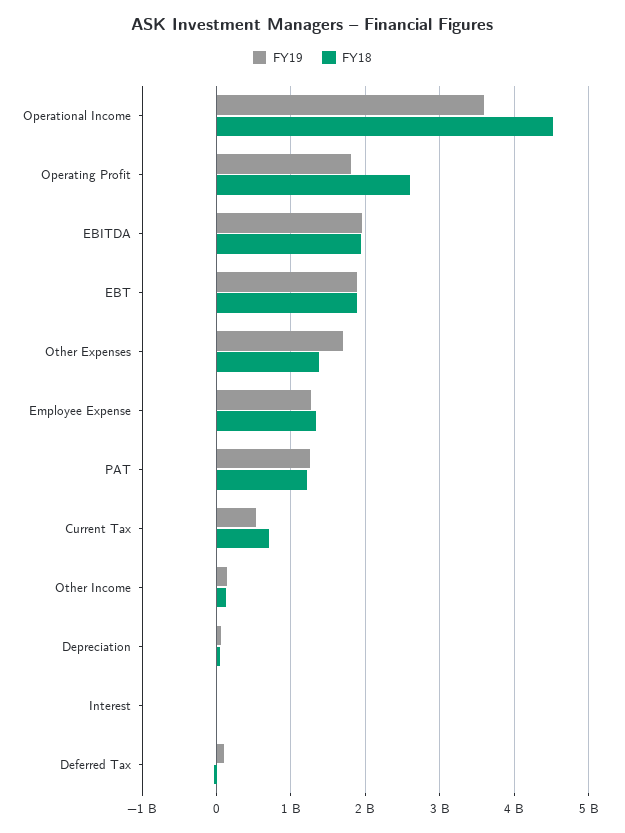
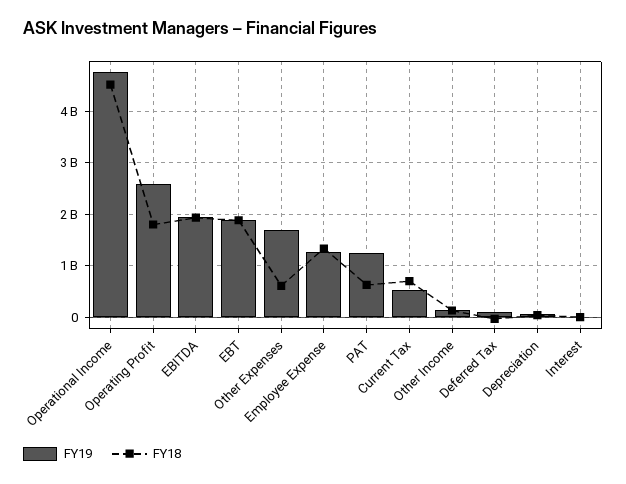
FY19, Operational Income: 3600000000 -> 4800000000
FY19, Operating Profit: 1800000000 -> 2600000000
FY18, Operating Profit: 2600000000 -> 1800000000
FY18, Other Expenses: 1400000000 -> 600000000
FY18, PAT: 1200000000 -> 600000000

